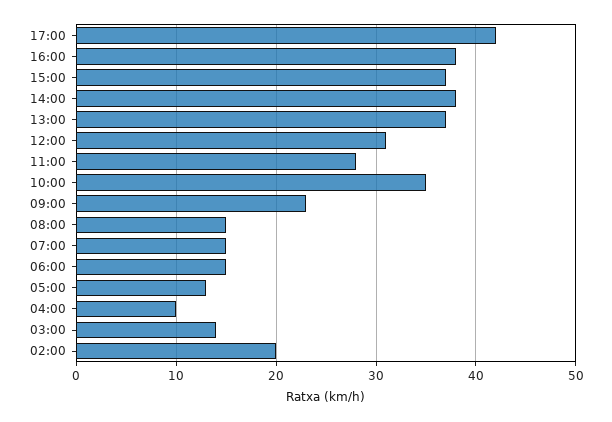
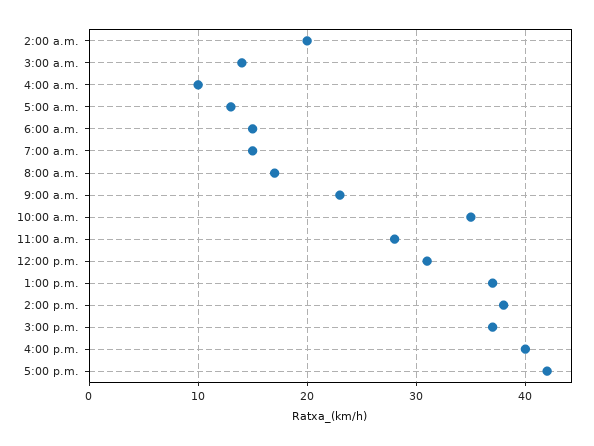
16:00: 38 -> 40
08:00: 15 -> 17

